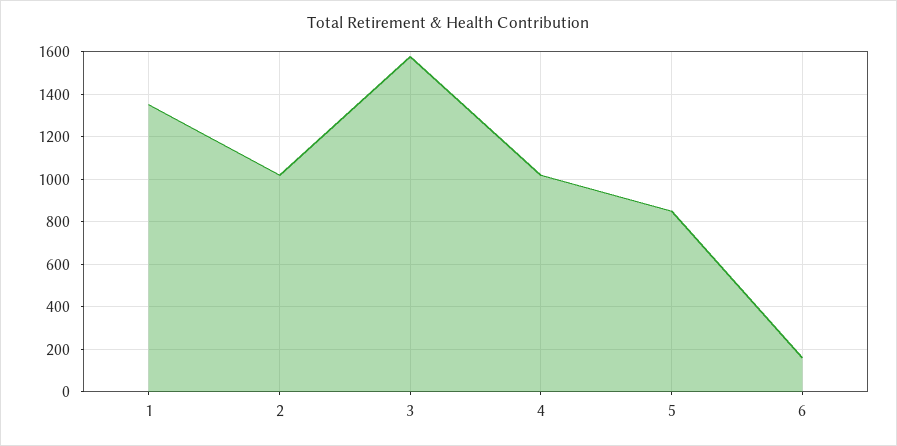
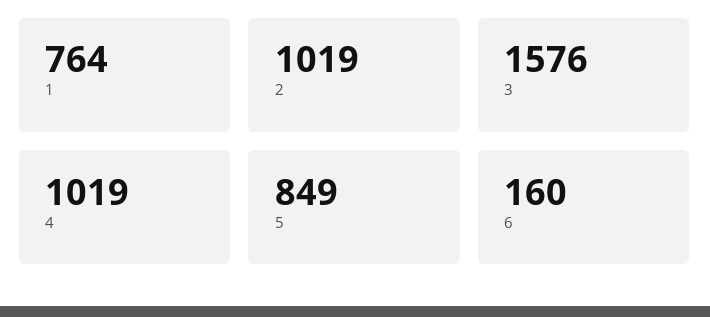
1: 1350 -> 764

